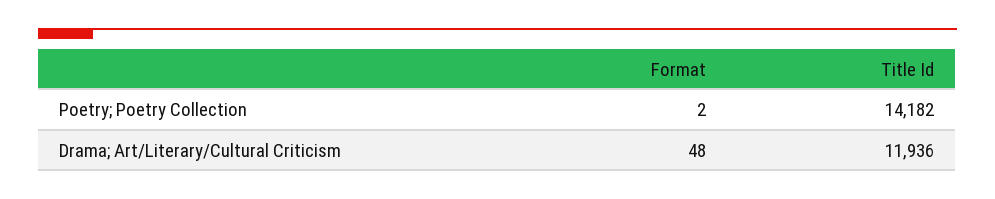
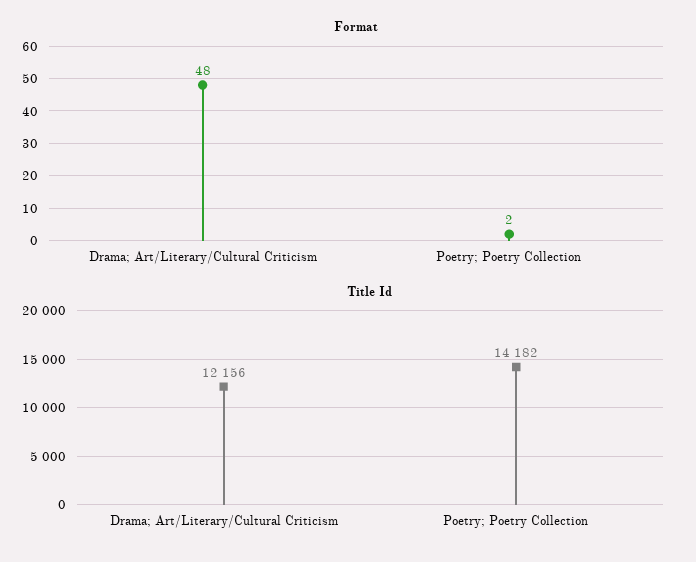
Title Id, Drama; Art/Literary/Cultural Criticism: 11936 -> 12156

